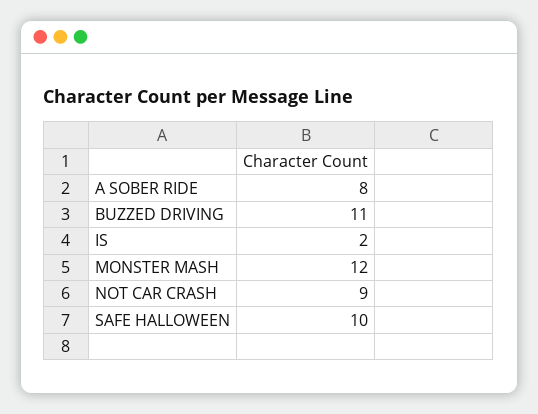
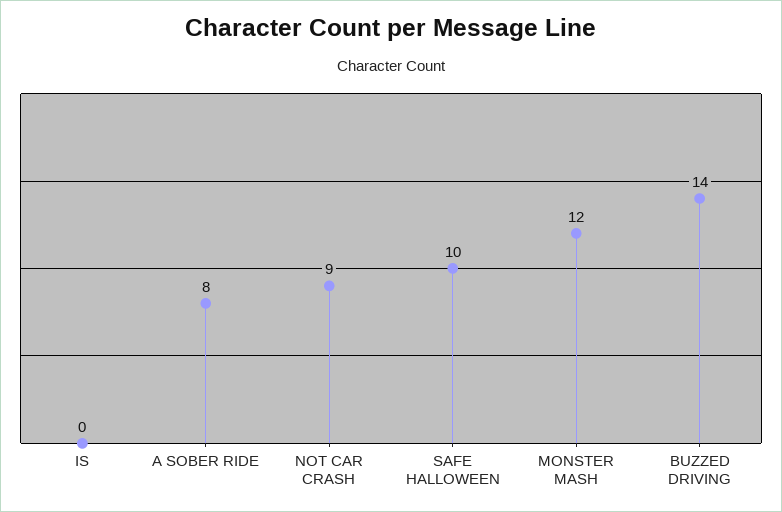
BUZZED DRIVING: 11 -> 14
IS: 2 -> 0

